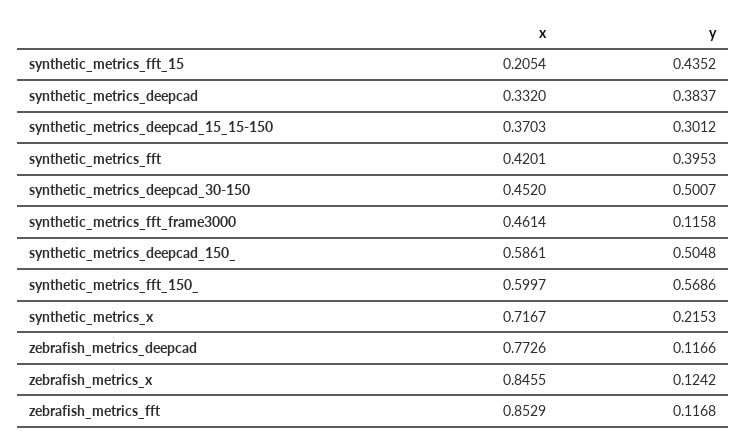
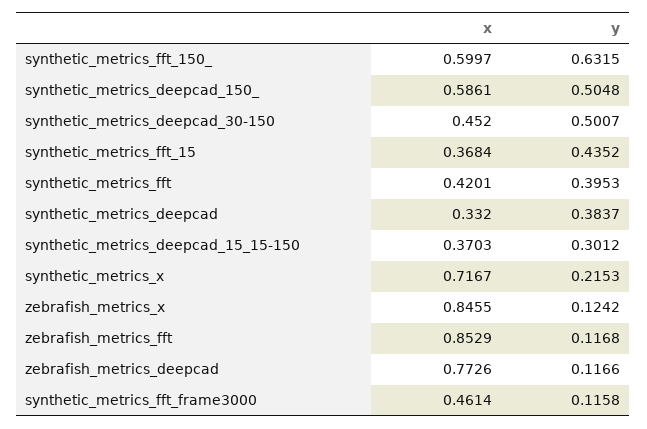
x, synthetic_metrics_fft_15: 0.2054 -> 0.3684
y, synthetic_metrics_fft_150_: 0.5686 -> 0.6315

